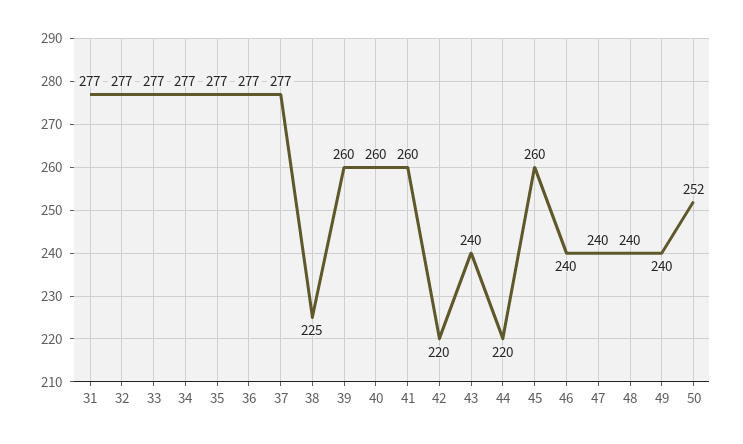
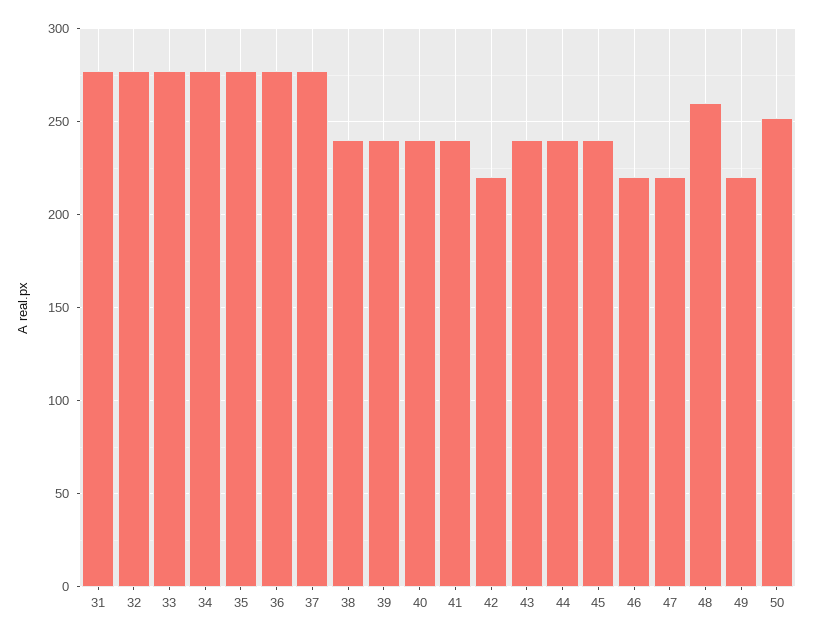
38: 225 -> 240
39: 260 -> 240
40: 260 -> 240
41: 260 -> 240
44: 220 -> 240
45: 260 -> 240
46: 240 -> 220
47: 240 -> 220
48: 240 -> 260
49: 240 -> 220

